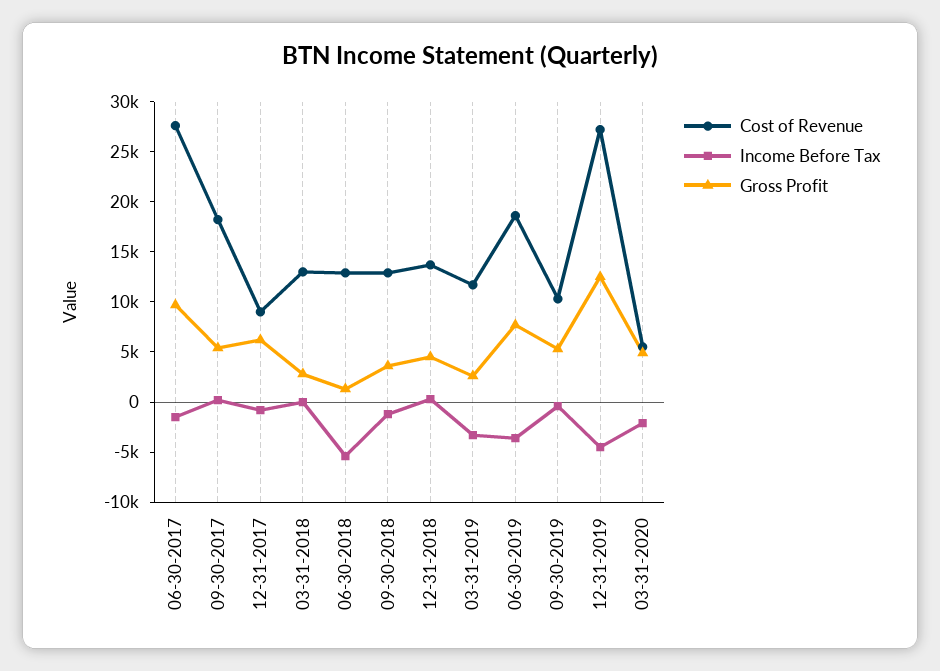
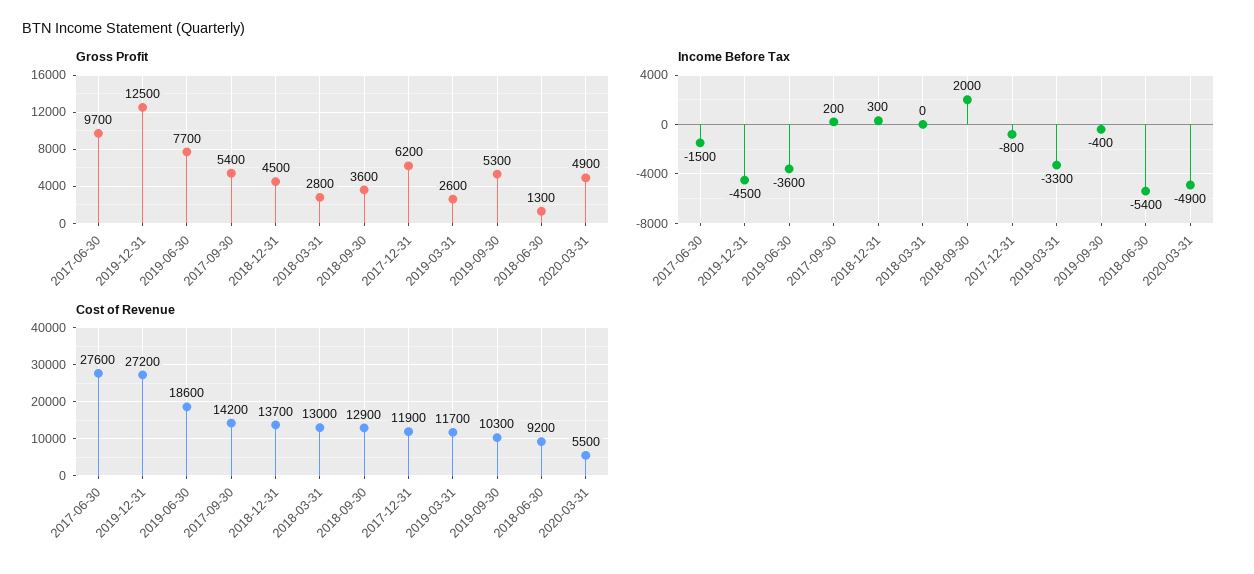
Cost of Revenue, 09-30-2017: 18000 -> 14200
Cost of Revenue, 12-31-2017: 9000 -> 11900
Cost of Revenue, 06-30-2018: 13000 -> 9200
Income Before Tax, 09-30-2018: -1000 -> 2000
Income Before Tax, 03-31-2020: -2000 -> -4900

